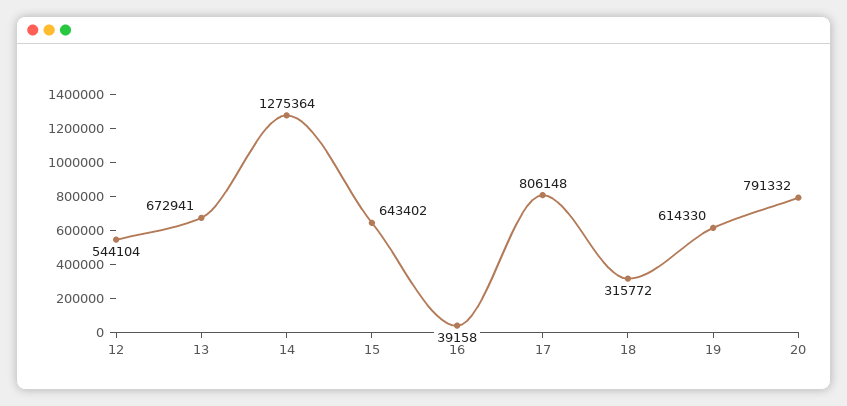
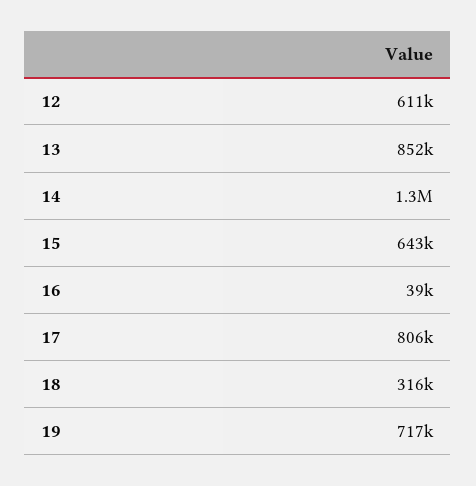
12: 544104 -> 611000
13: 672941 -> 852000
19: 614330 -> 717000
20: 791332 -> none

